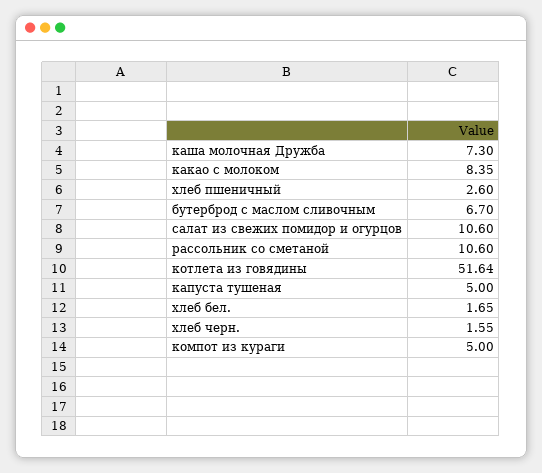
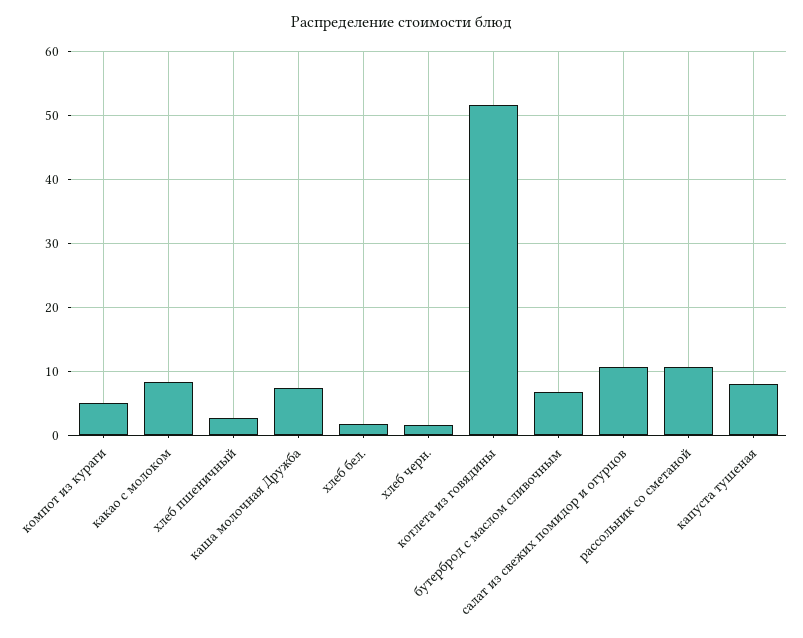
капуста тушеная: 5 -> 8

